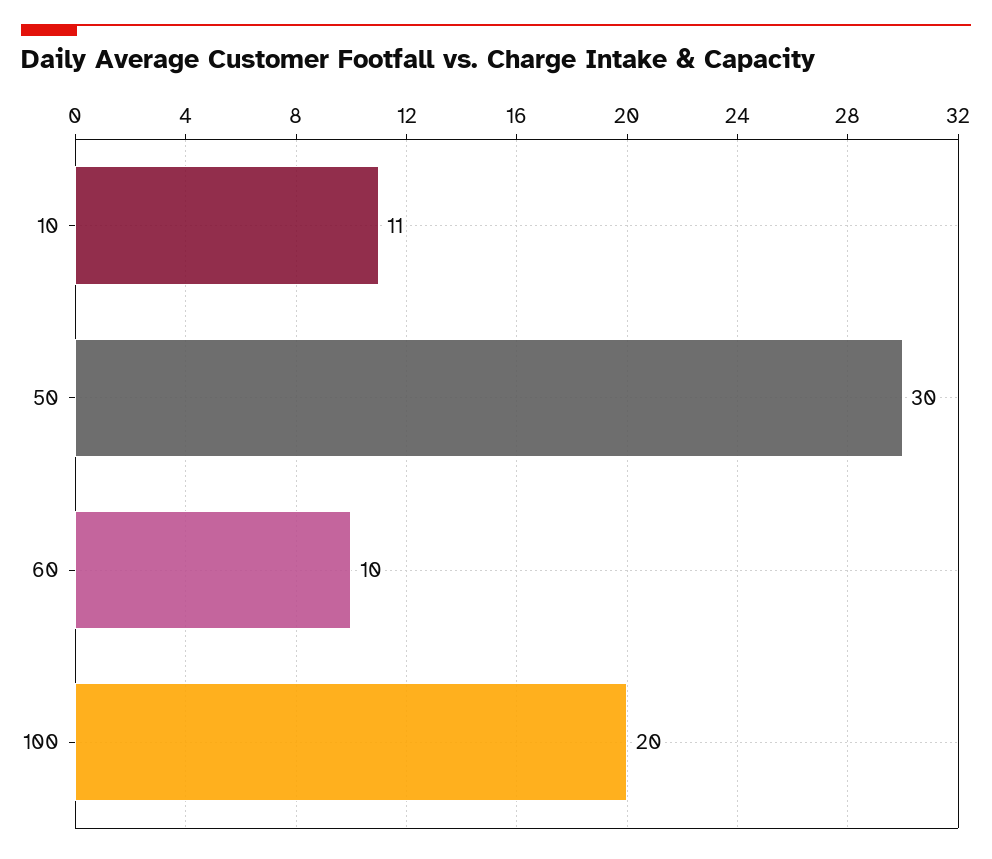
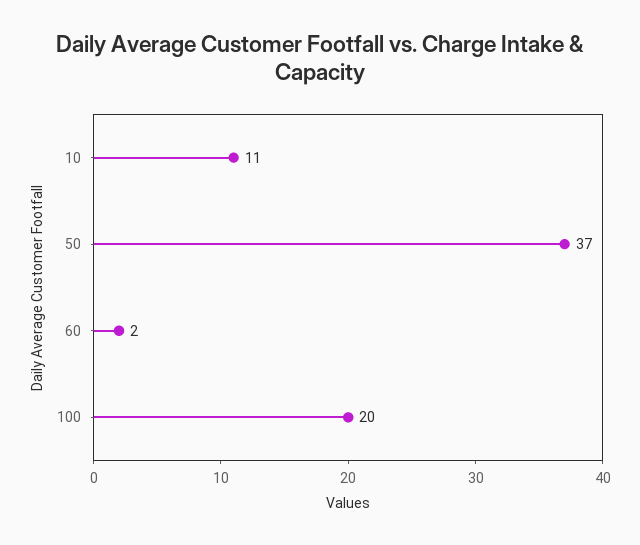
50: 30 -> 37
60: 10 -> 2

